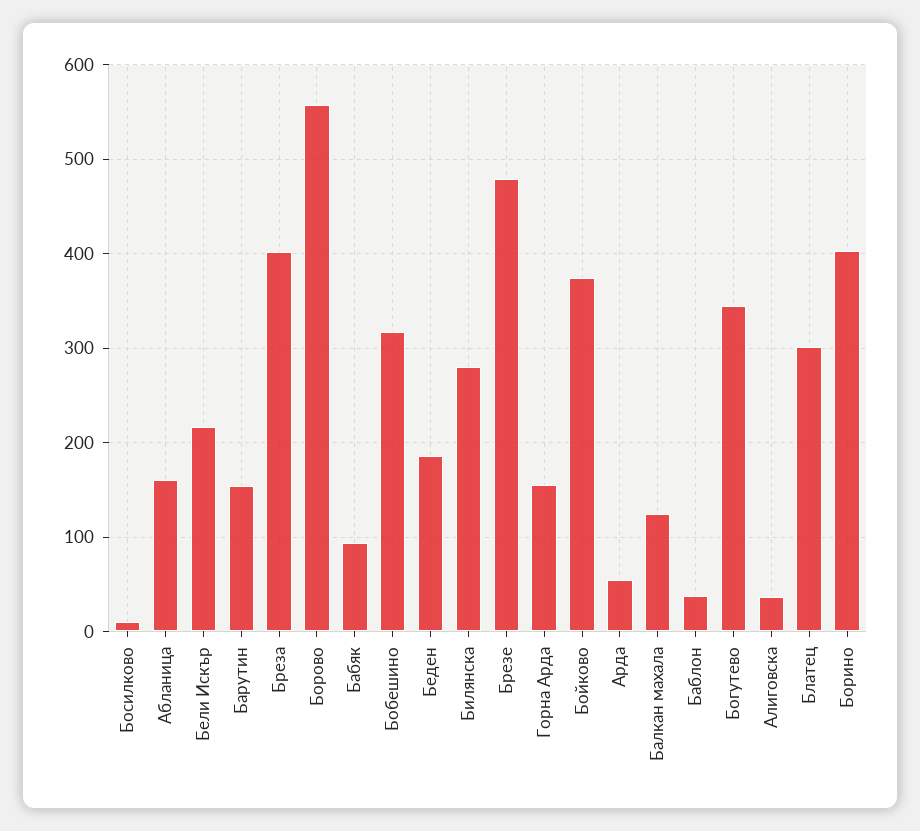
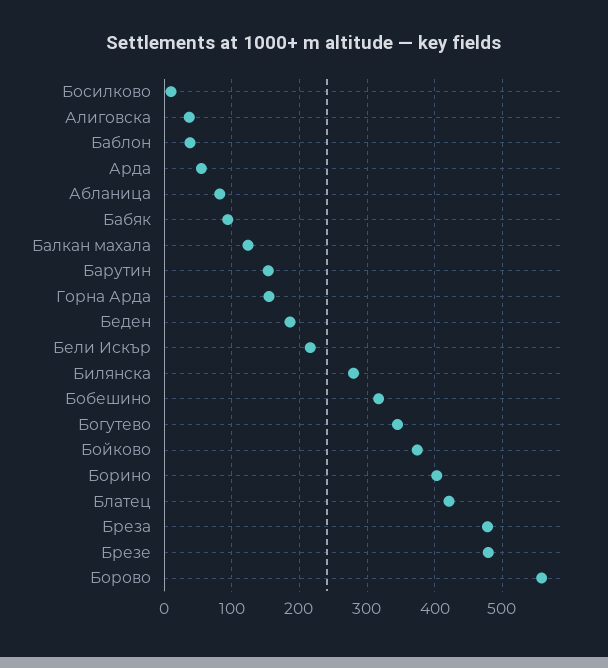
Абланица: 160 -> 80
Бреза: 400 -> 480
Блатец: 300 -> 420

